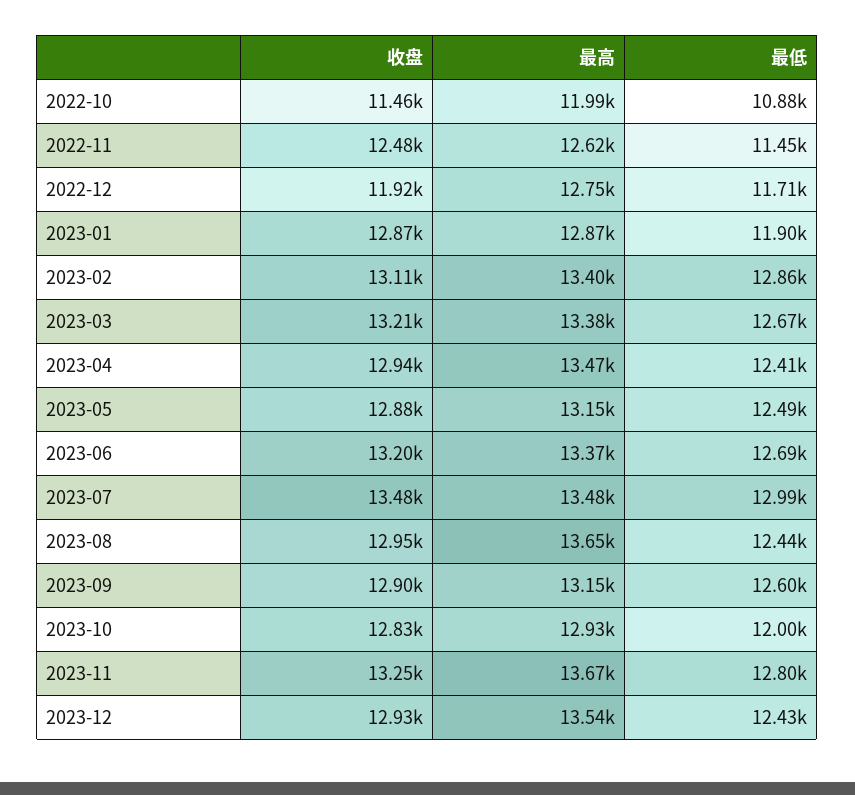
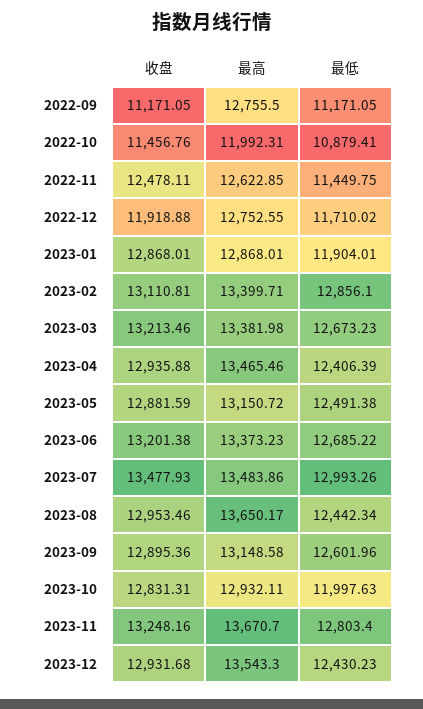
收盘, 2022-09: none -> 11171.05
最高, 2022-09: none -> 12755.5
最低, 2022-09: none -> 11171.05

